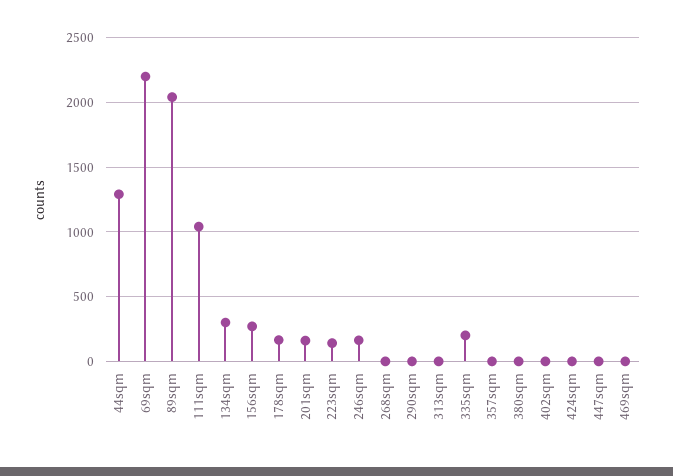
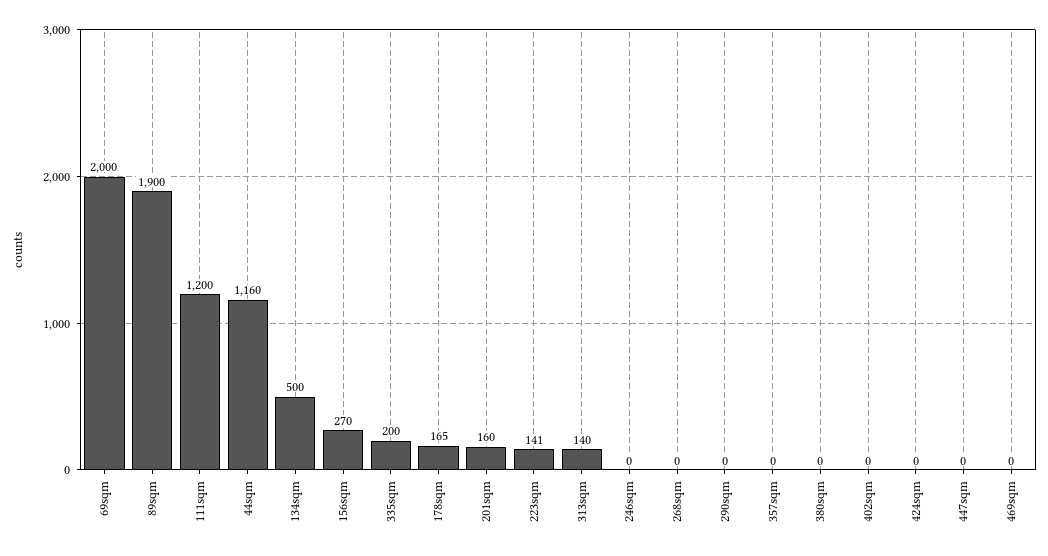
44sqm: 1300 -> 1160
69sqm: 2200 -> 2000
89sqm: 2050 -> 1900
111sqm: 1050 -> 1200
134sqm: 300 -> 500
246sqm: 150 -> 0
313sqm: 0 -> 140

